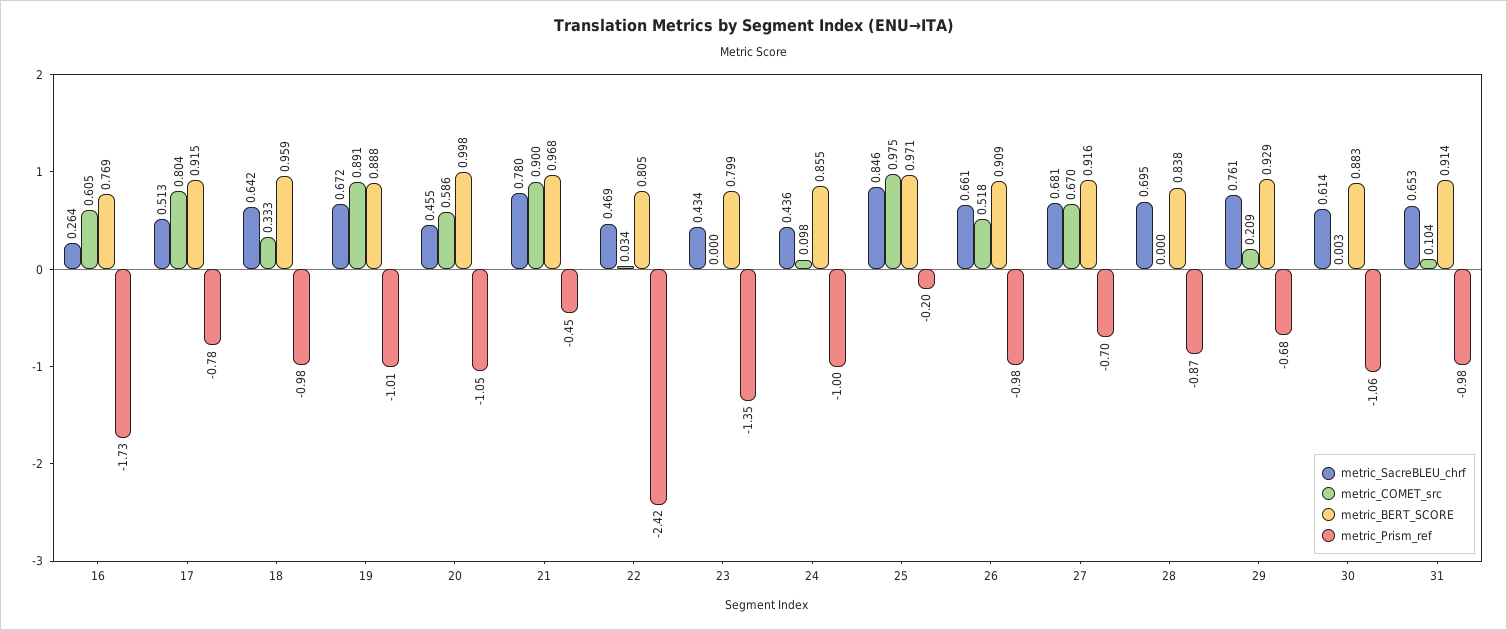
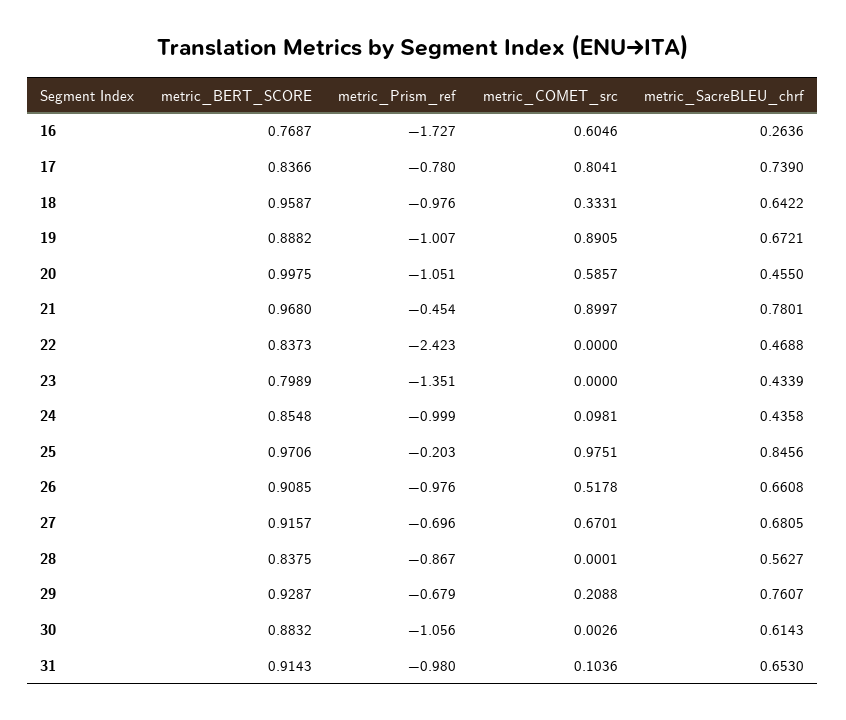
metric_SacreBLEU_chrf, 17: 0.513 -> 0.739
metric_BERT_SCORE, 17: 0.915 -> 0.8366
metric_COMET_src, 22: 0.034 -> 0
metric_BERT_SCORE, 22: 0.805 -> 0.8373
metric_SacreBLEU_chrf, 28: 0.695 -> 0.5627

